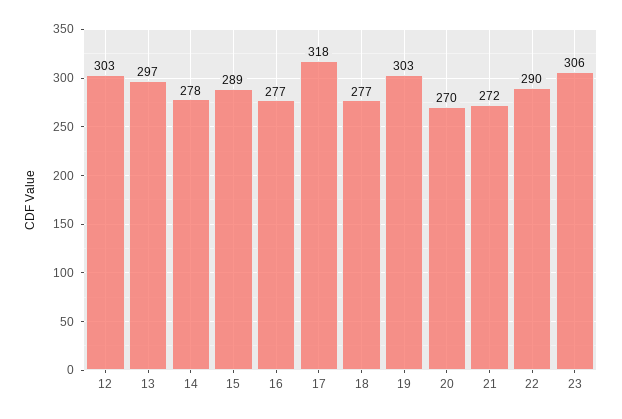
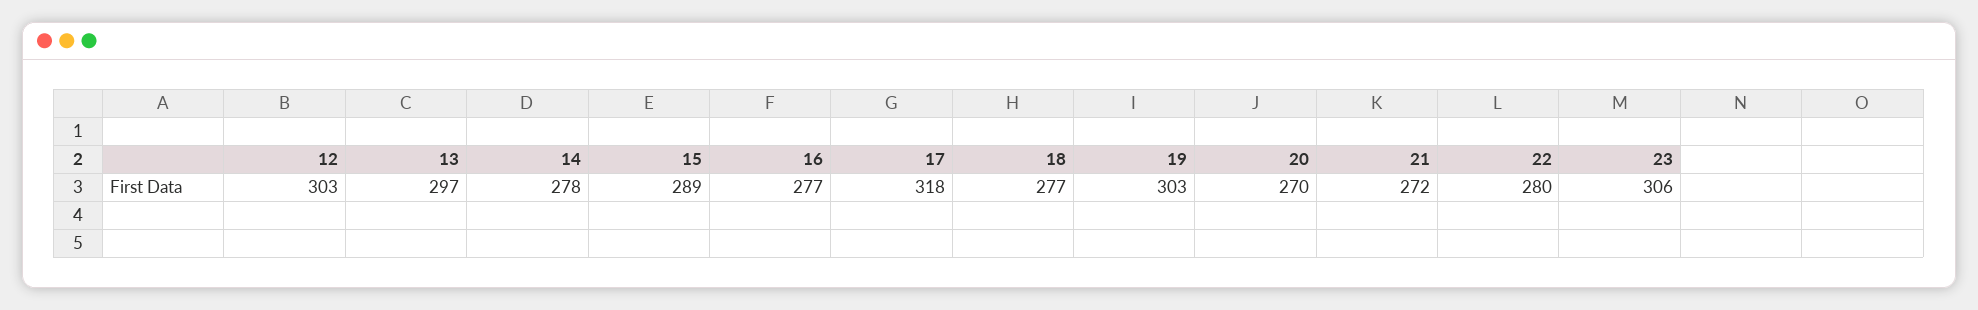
22: 290 -> 280

